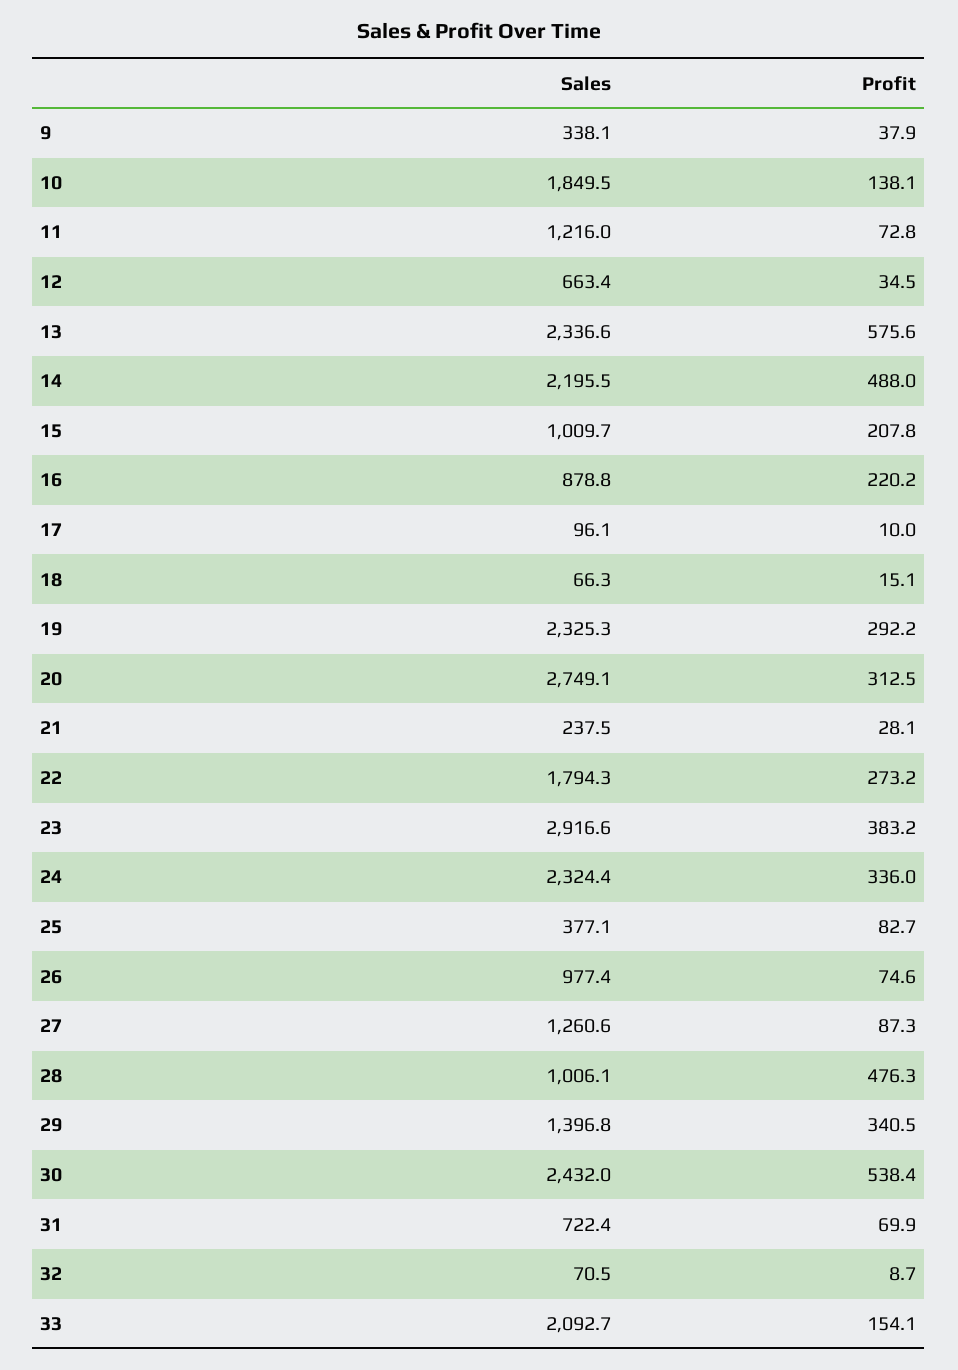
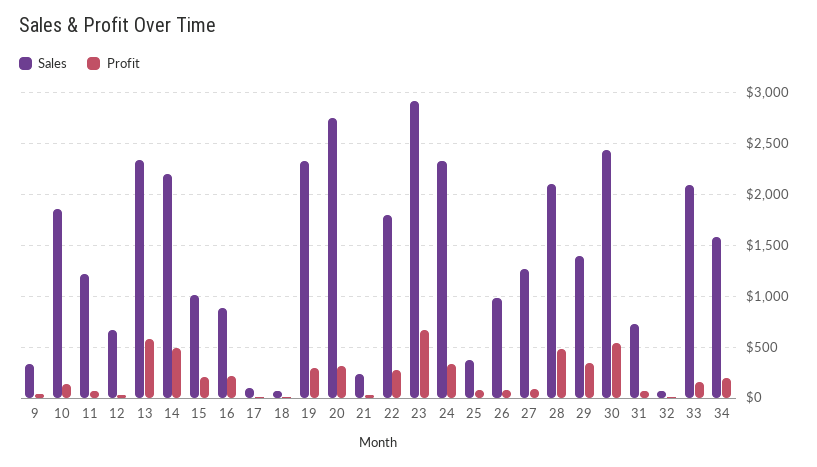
Profit, 23: 383.2 -> 700
Sales, 28: 1006.1 -> 2100
Sales, 34: none -> 1600
Profit, 34: none -> 200

